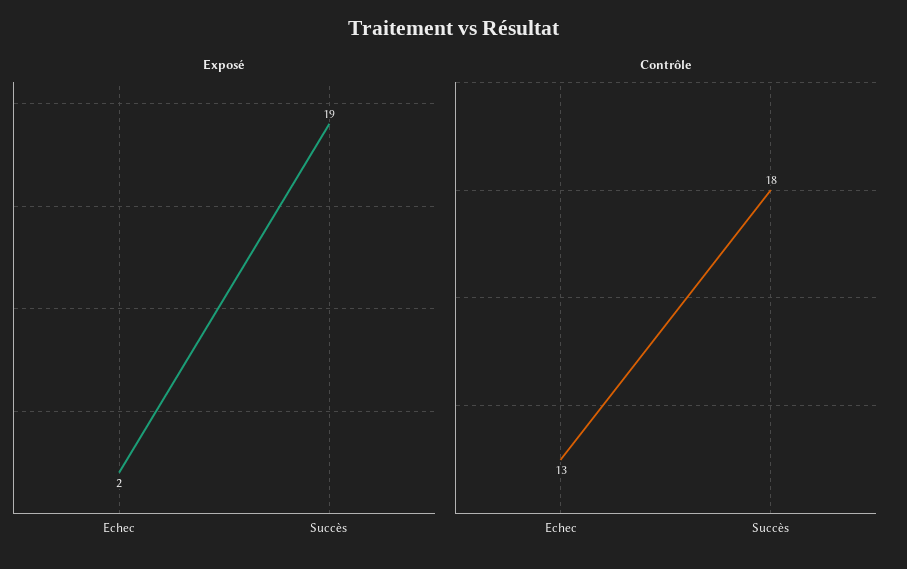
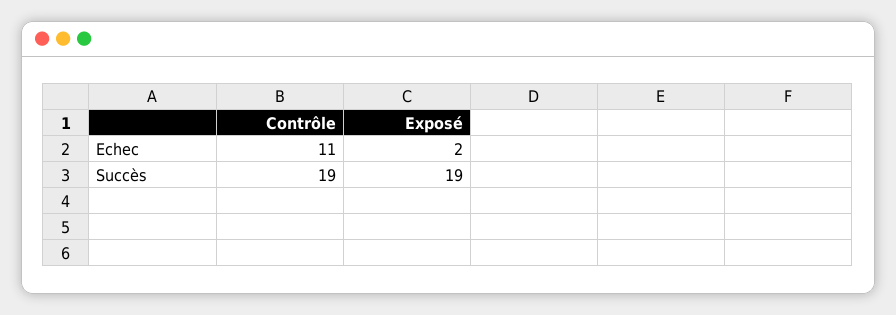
Contrôle, Echec: 13 -> 11
Contrôle, Succès: 18 -> 19

